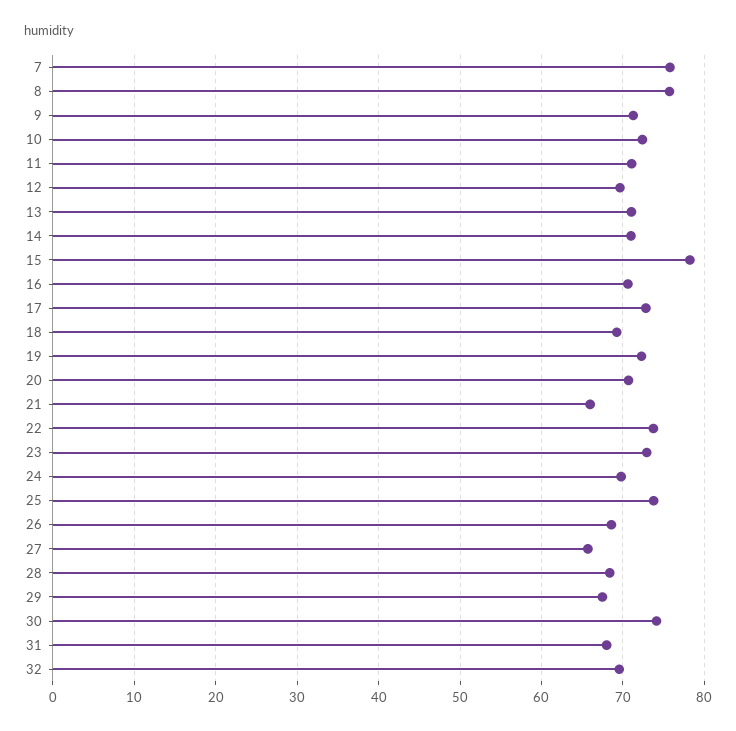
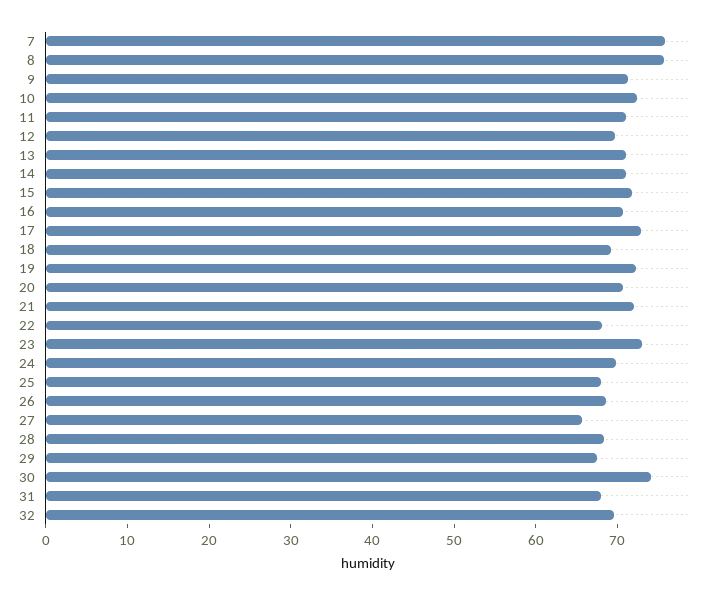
15: 78 -> 72
21: 66 -> 72
22: 74 -> 68
25: 74 -> 68

